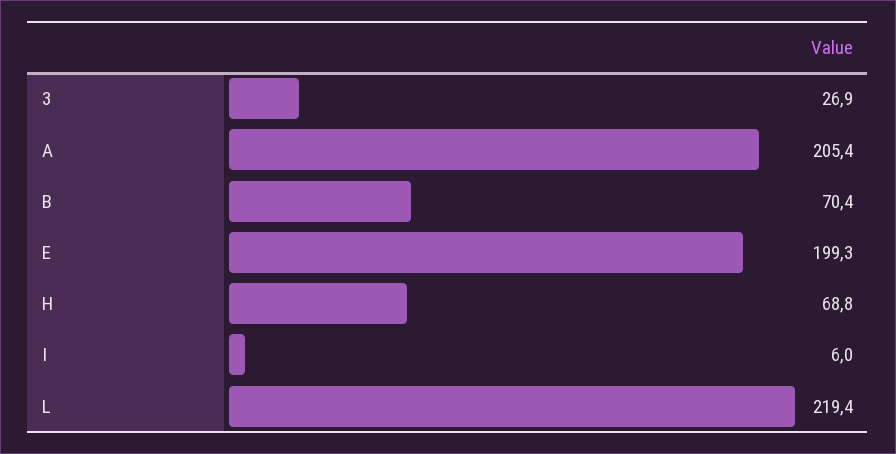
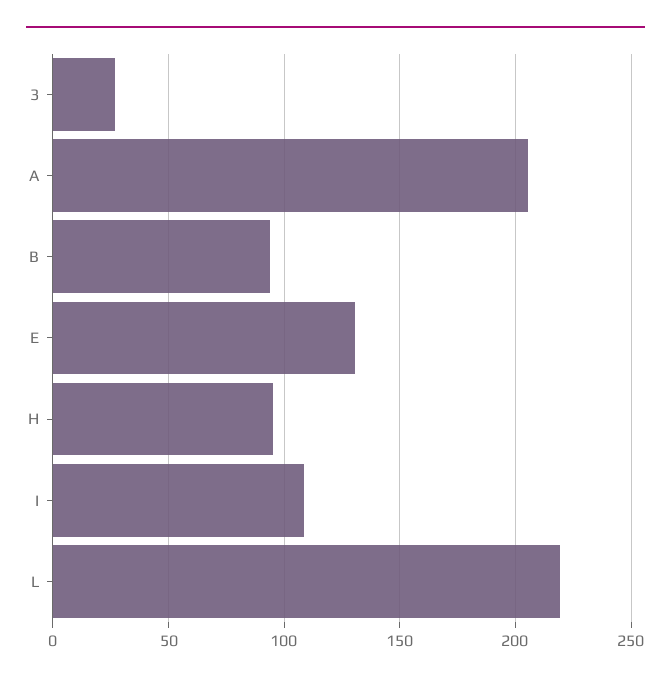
B: 70.4 -> 95
E: 199.3 -> 130
H: 68.8 -> 95
I: 6 -> 110

